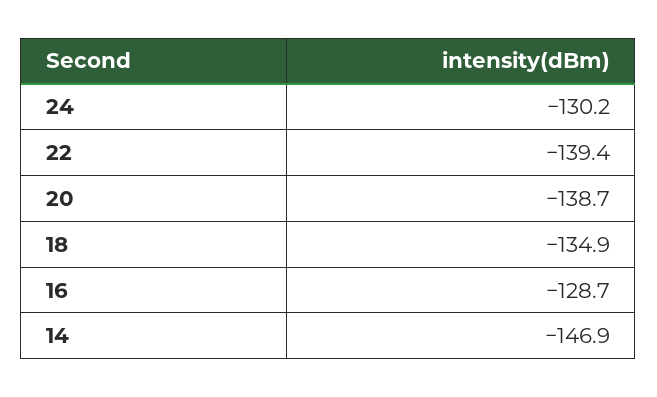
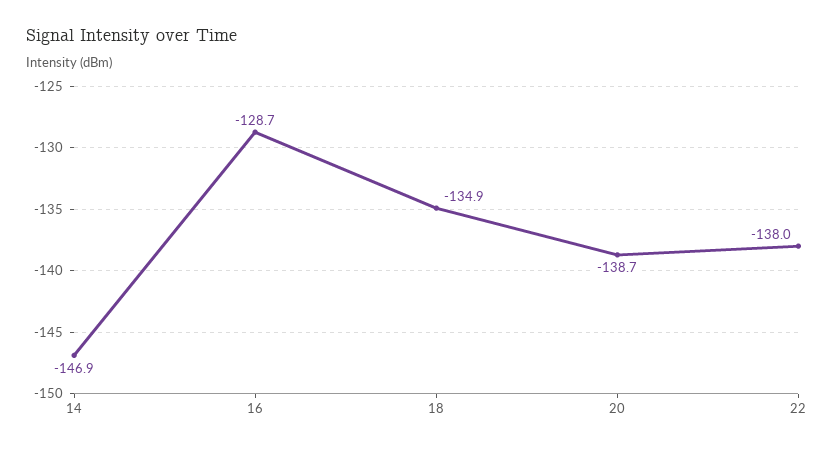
24: -130.2 -> none
22: -139.4 -> -138

